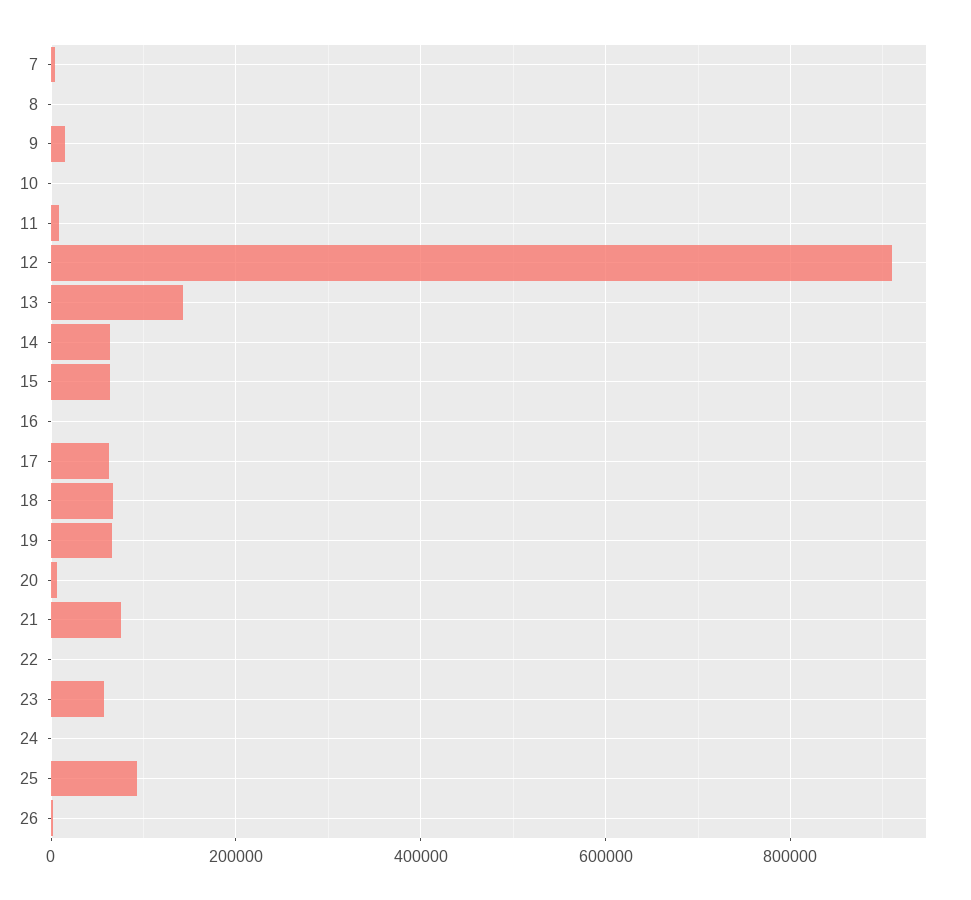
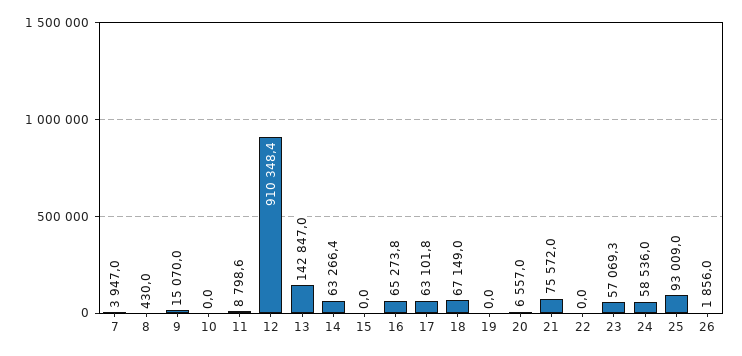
15: 60000 -> 0
16: 0 -> 65273.8
19: 60000 -> 0
24: 0 -> 58536

